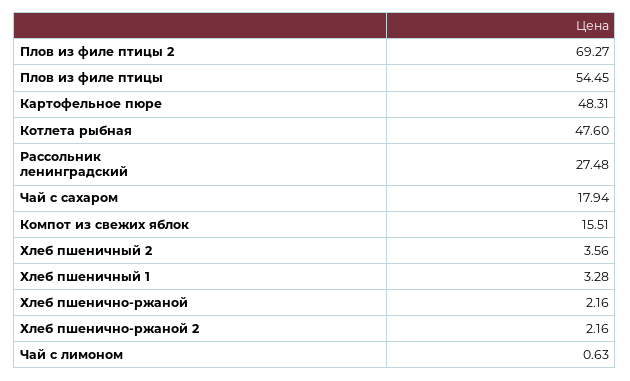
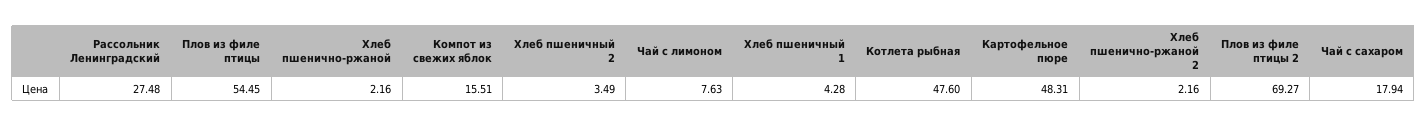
Хлеб пшеничный 2: 3.56 -> 3.49
Хлеб пшеничный 1: 3.28 -> 4.28
Чай с лимоном: 0.63 -> 7.63

